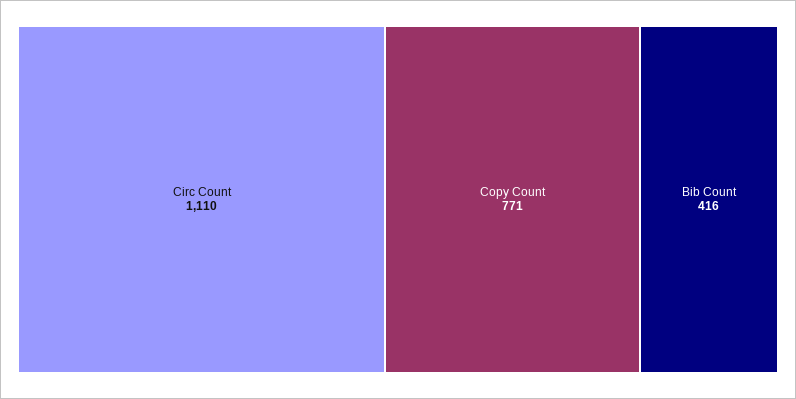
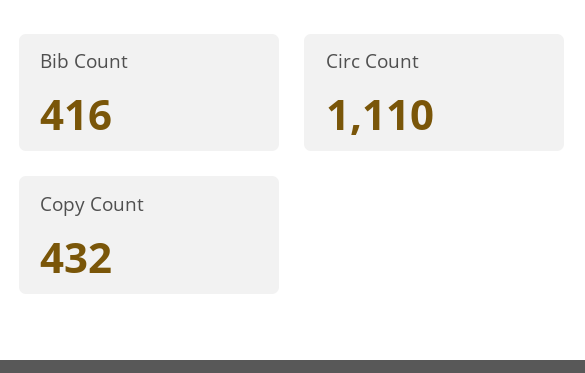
Copy Count: 771 -> 432

